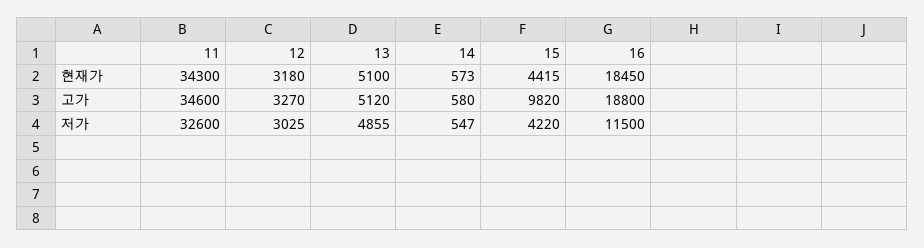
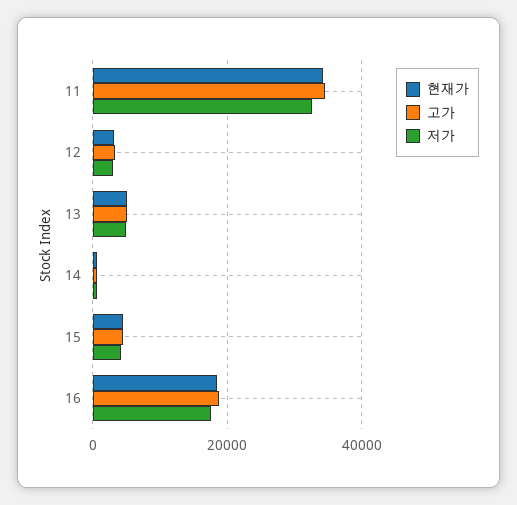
고가, 15: 9820 -> 4000
저가, 16: 11500 -> 18000

